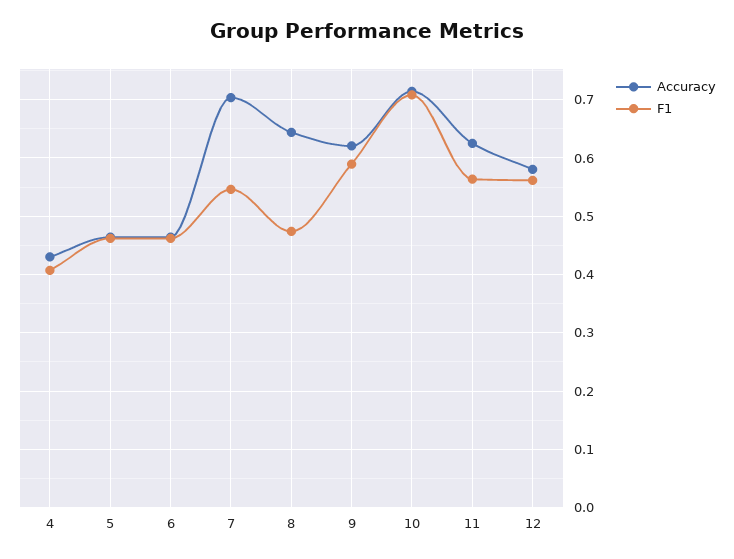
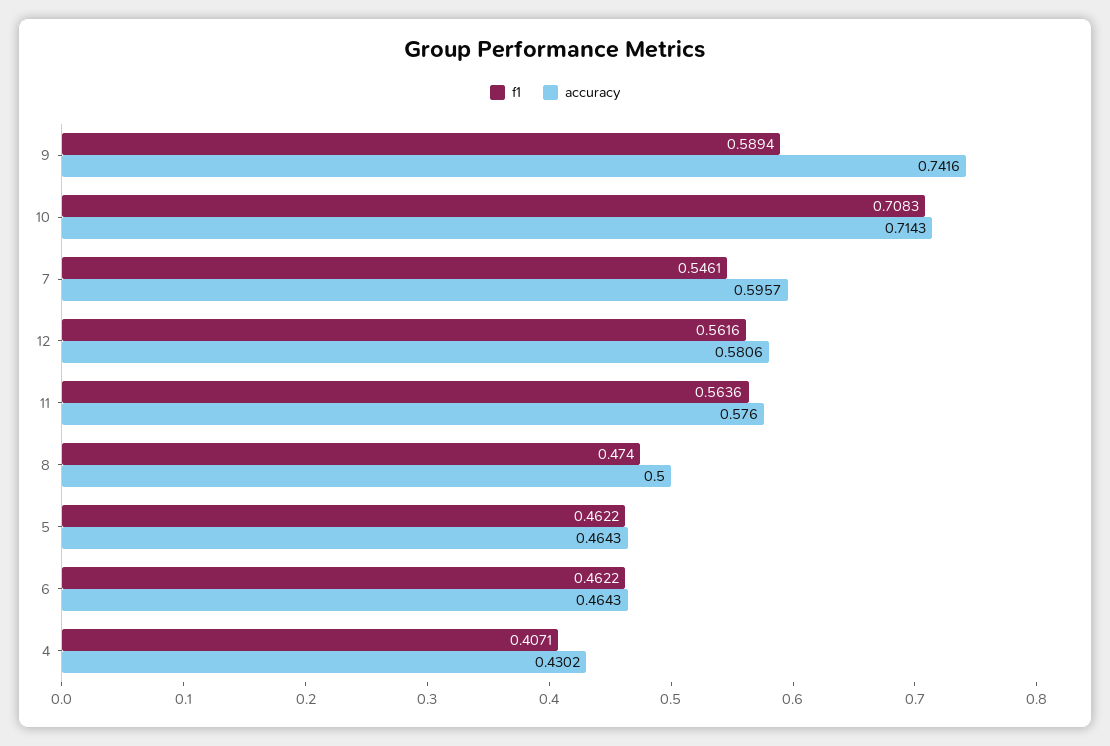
Accuracy, 7: 0.7 -> 0.5957
Accuracy, 8: 0.64 -> 0.5
Accuracy, 9: 0.62 -> 0.7416
Accuracy, 11: 0.62 -> 0.576

